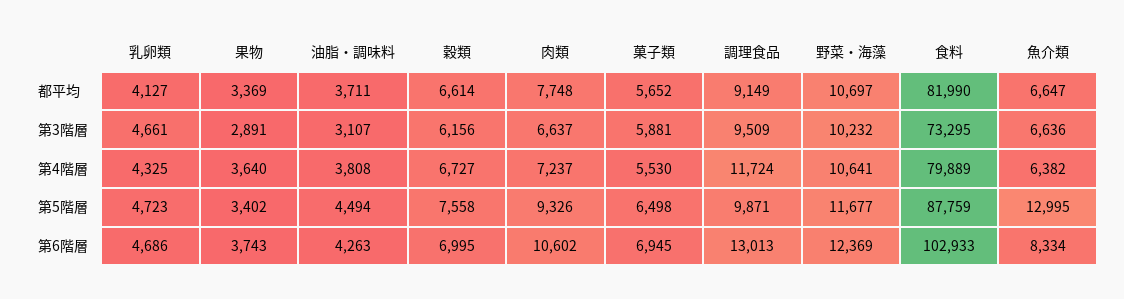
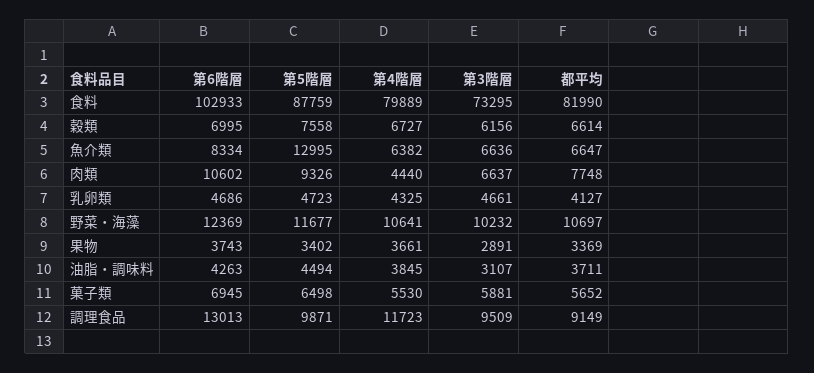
果物, 第4階層: 3640 -> 3661
油脂・調味料, 第4階層: 3808 -> 3845
肉類, 第4階層: 7237 -> 4440
調理食品, 第4階層: 11724 -> 11723

